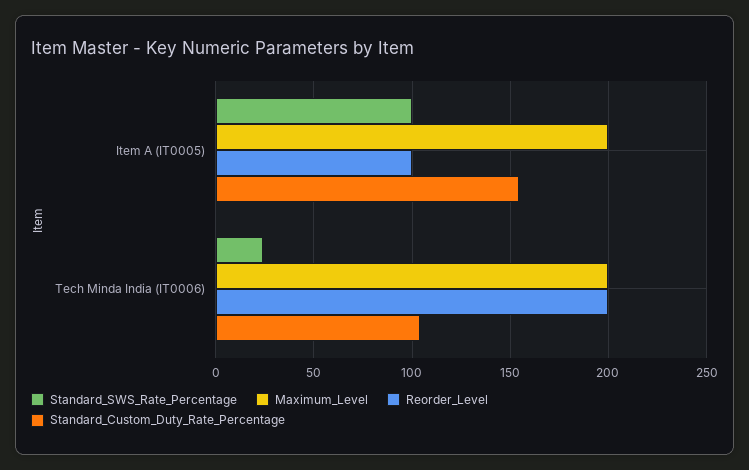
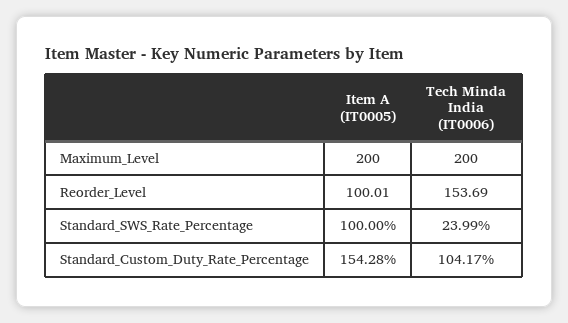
Reorder_Level, Tech Minda India (IT0006): 200 -> 153.69

